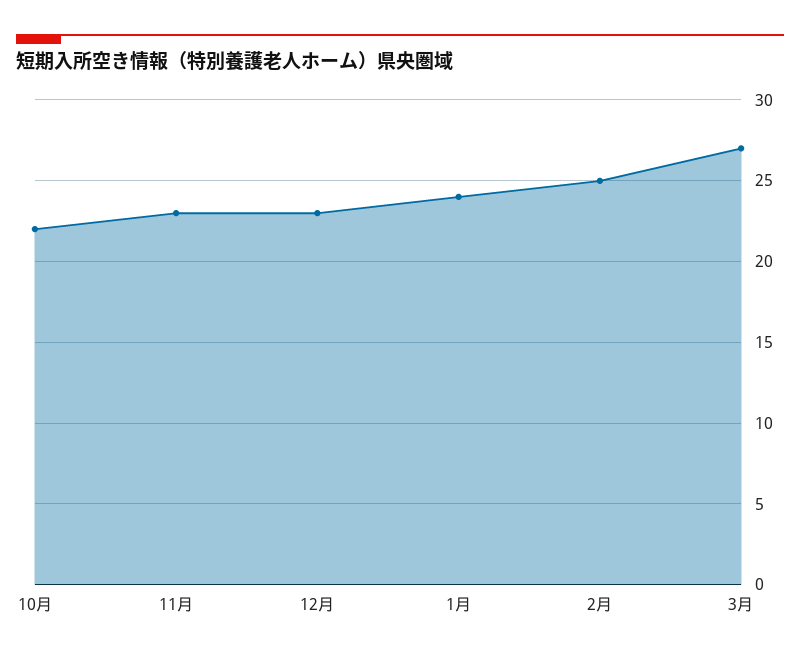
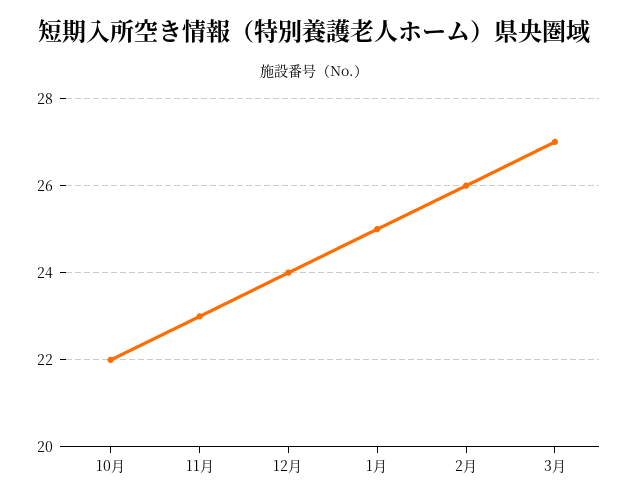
12月: 23 -> 24
1月: 24 -> 25
2月: 25 -> 26

